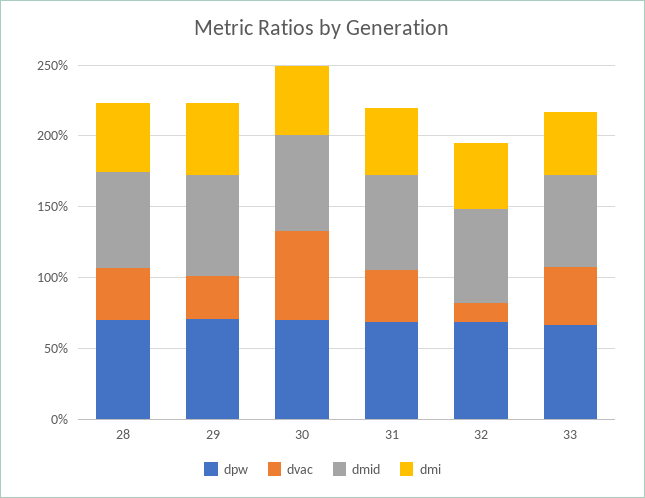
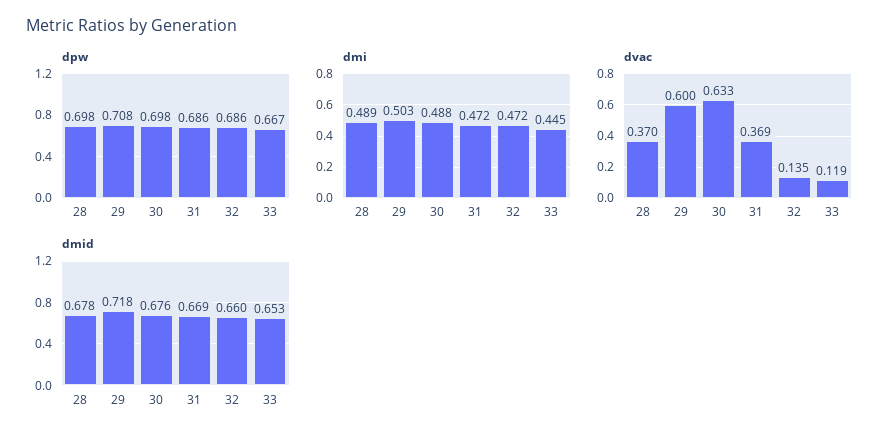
dvac, 29: 0.3 -> 0.6
dvac, 33: 0.4 -> 0.119

